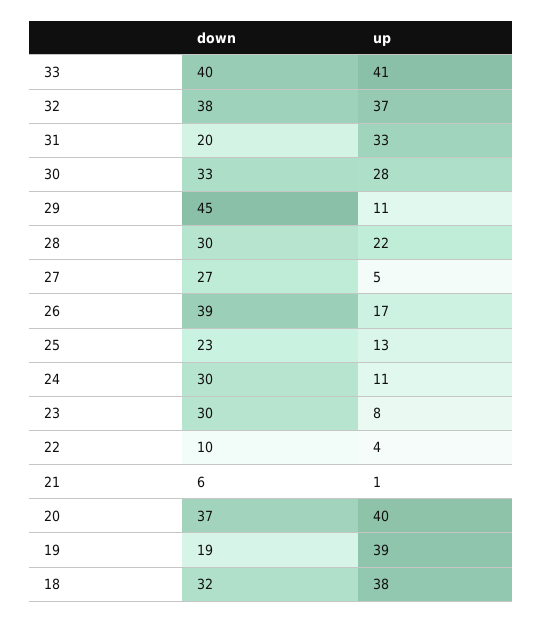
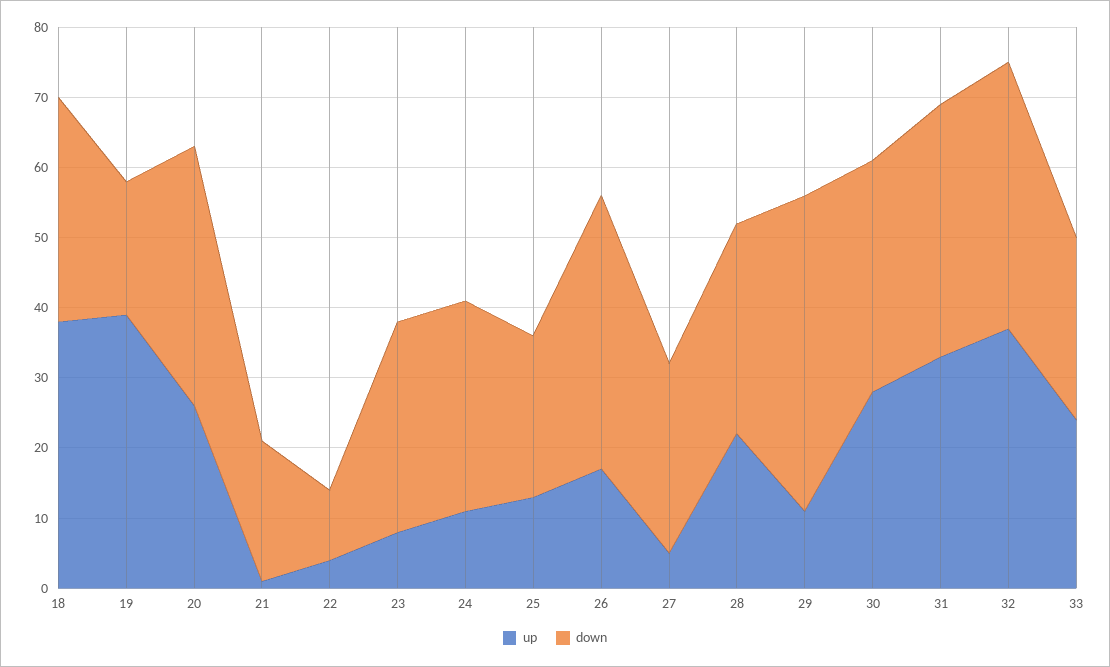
down, 33: 40 -> 25
up, 33: 41 -> 25
down, 31: 20 -> 35
down, 21: 6 -> 20
up, 20: 40 -> 25

